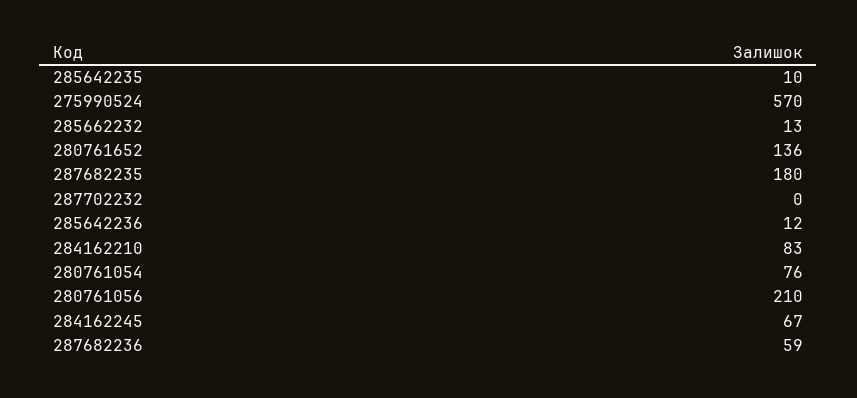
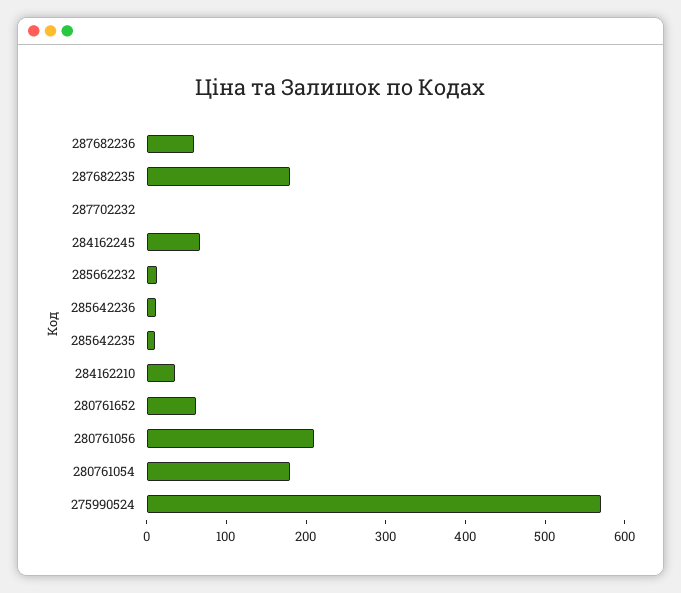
280761652: 136 -> 60
284162210: 83 -> 40
280761054: 76 -> 180

